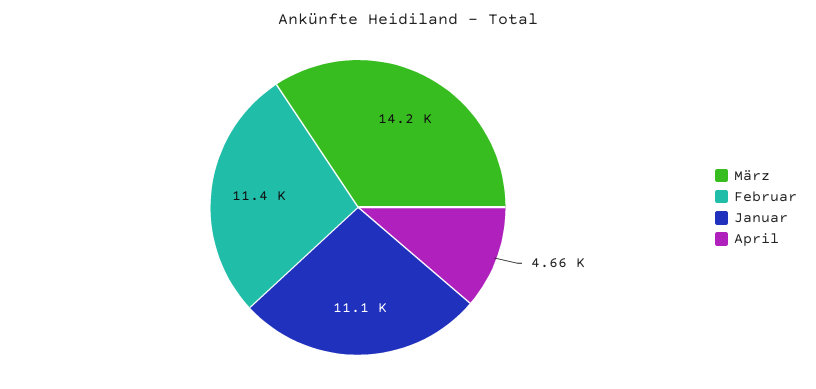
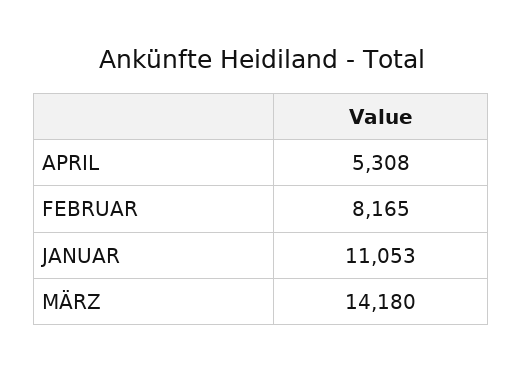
Februar: 11400 -> 8165
April: 4660 -> 5308

